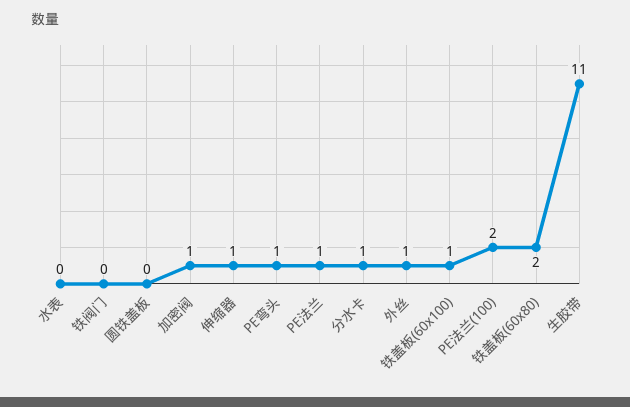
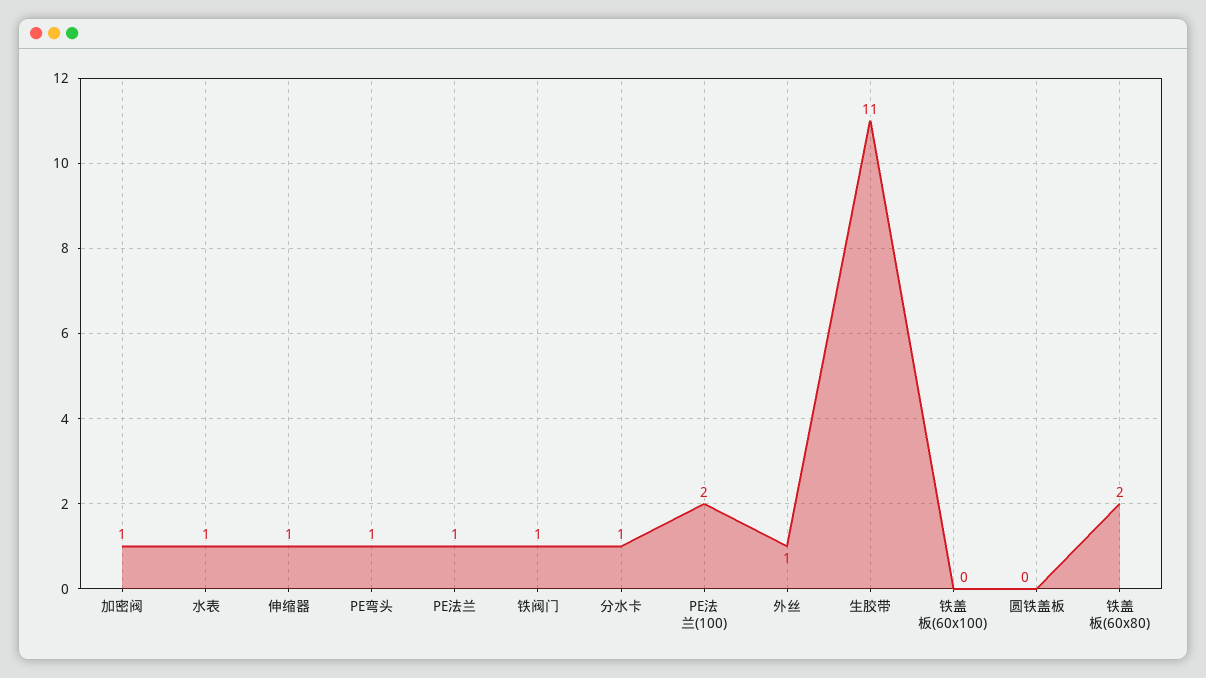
水表: 0 -> 1
铁阀门: 0 -> 1
铁盖板(60x100): 1 -> 0

